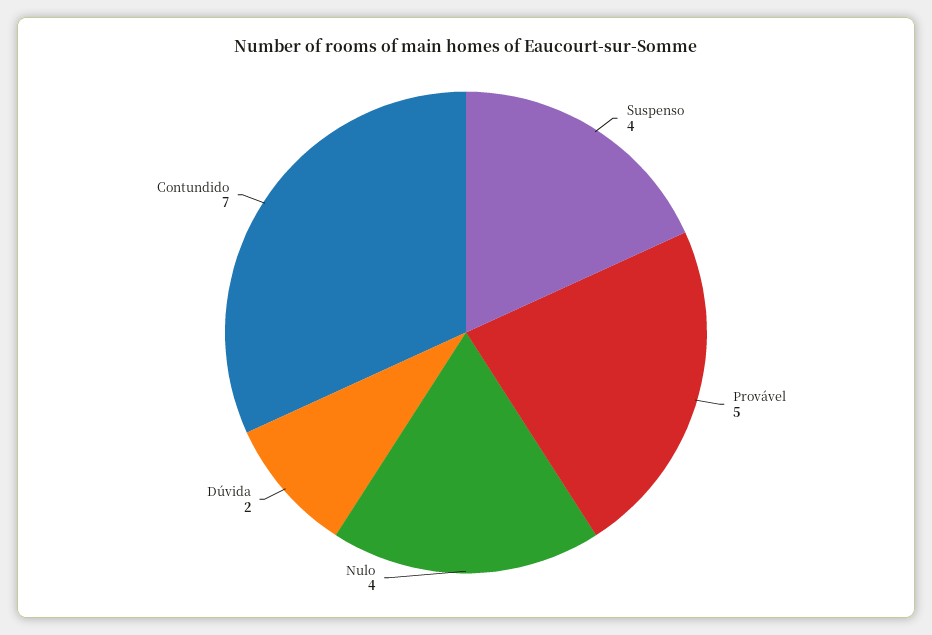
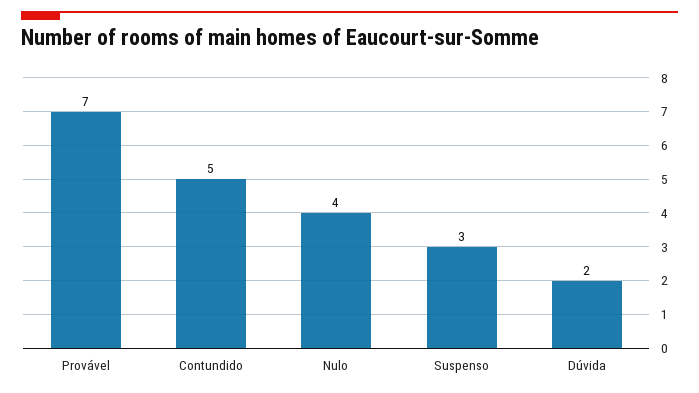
Suspenso: 4 -> 3
Provável: 5 -> 7
Contundido: 7 -> 5

